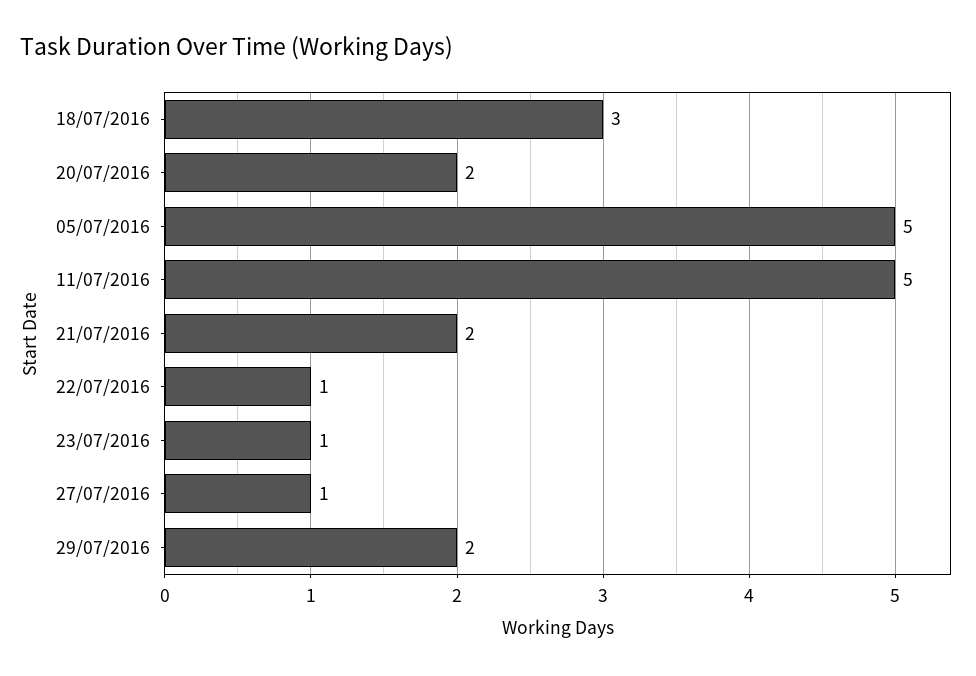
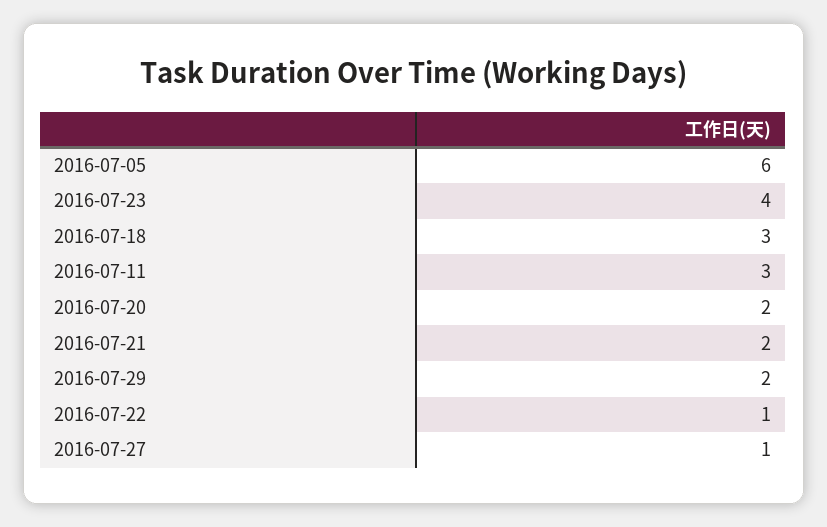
05/07/2016: 5 -> 6
11/07/2016: 5 -> 3
23/07/2016: 1 -> 4

